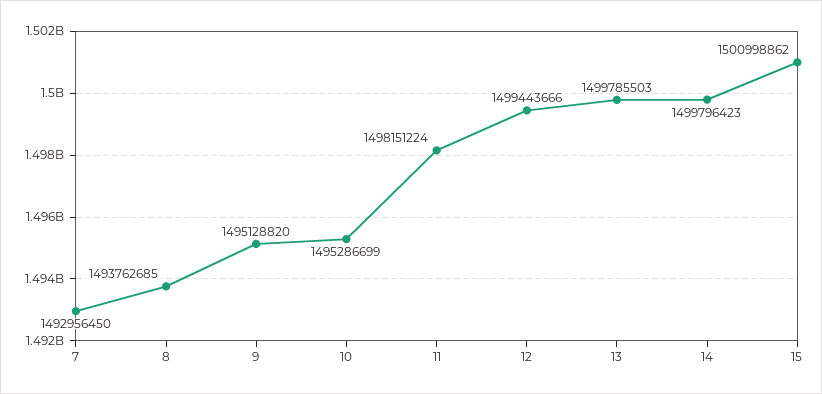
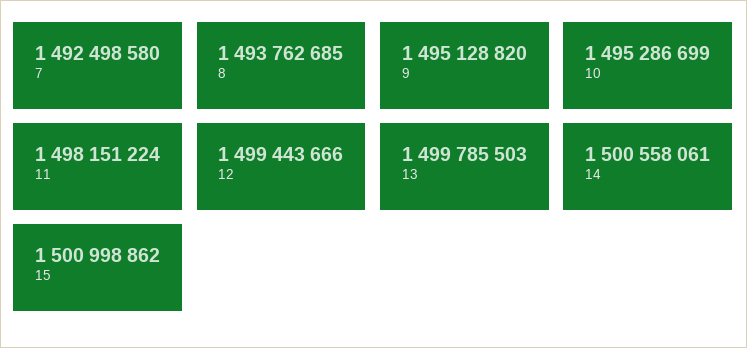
7: 1492956450 -> 1492498580
14: 1499796423 -> 1500558061

